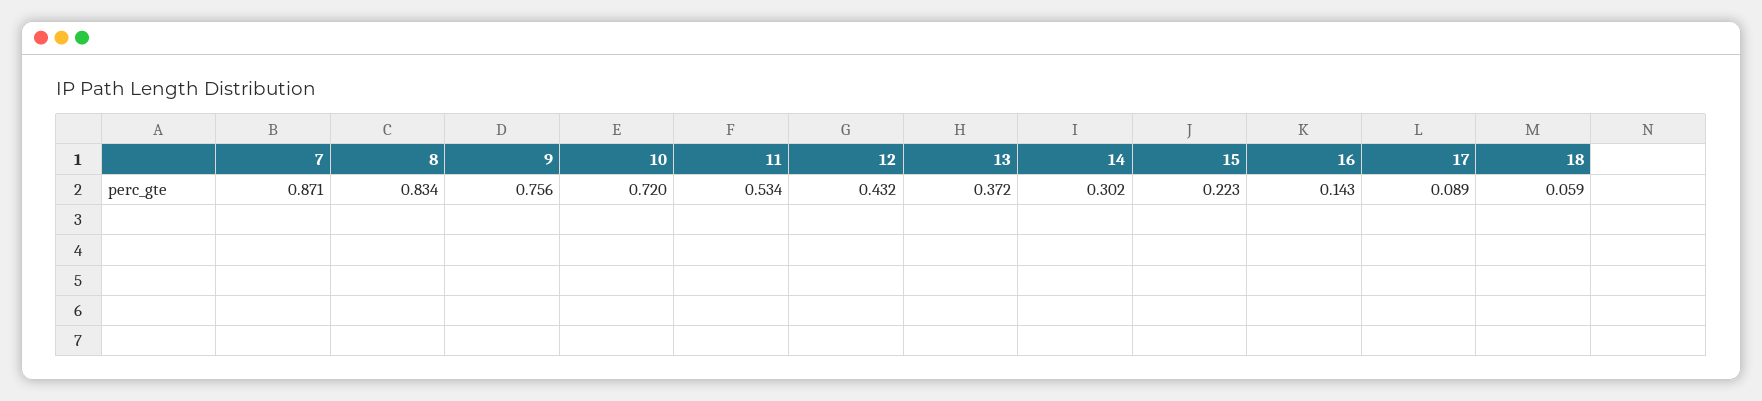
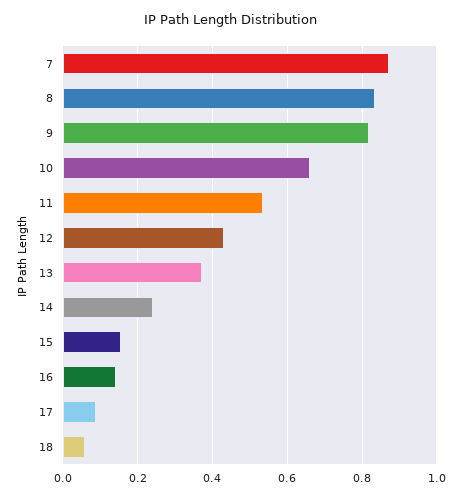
9: 0.756 -> 0.82
10: 0.72 -> 0.66
14: 0.302 -> 0.24
15: 0.223 -> 0.16

